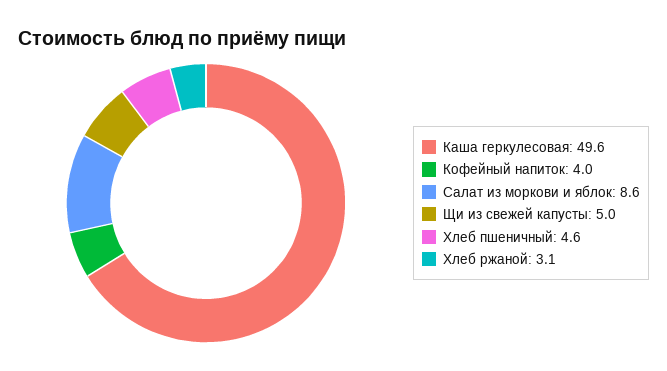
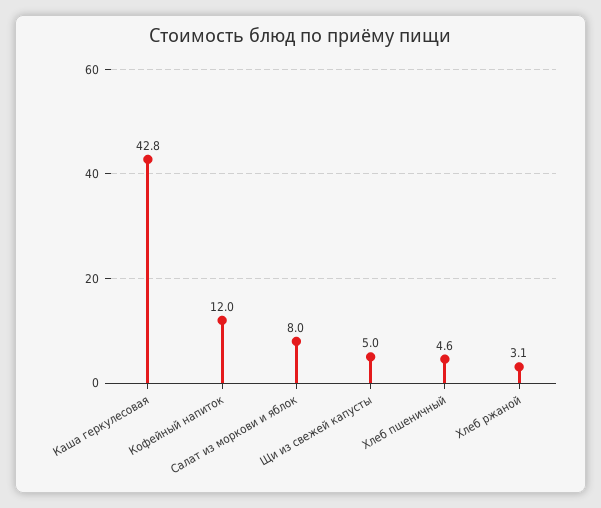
Каша геркулесовая: 49.6 -> 42.8
Кофейный напиток: 4 -> 12
Салат из моркови и яблок: 8.6 -> 8

